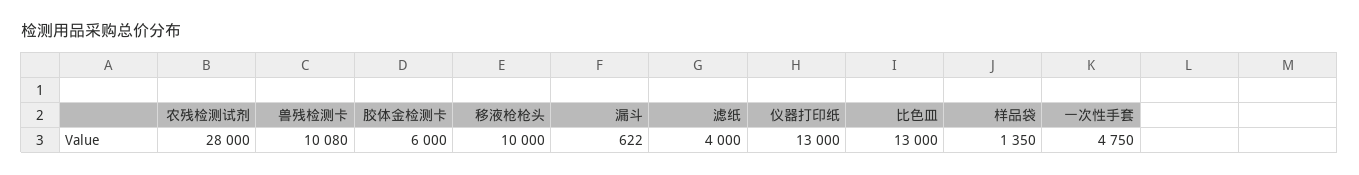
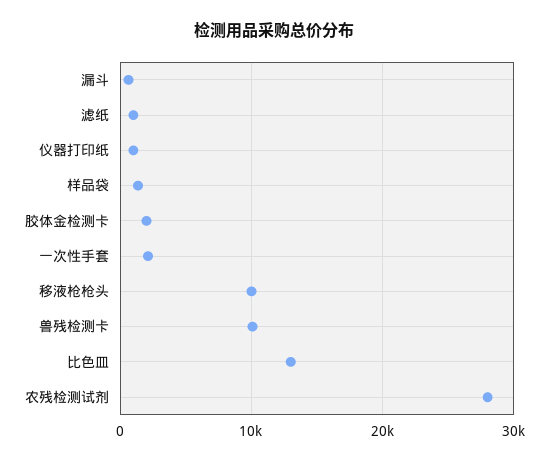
胶体金检测卡: 6000 -> 2000
滤纸: 4000 -> 1000
仪器打印纸: 13000 -> 1000
一次性手套: 4750 -> 2000

